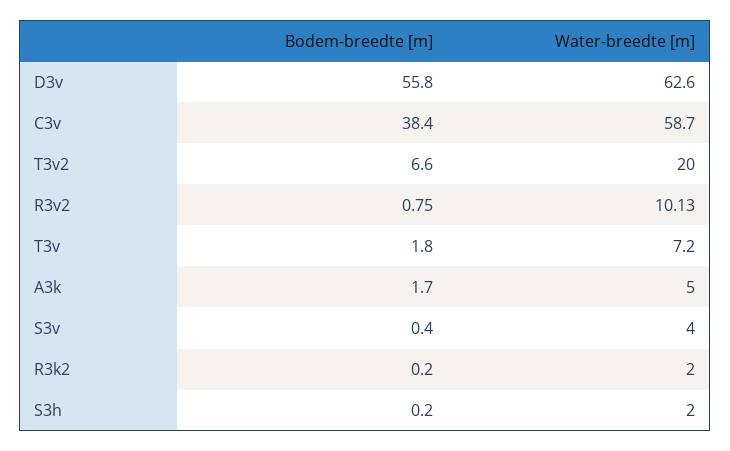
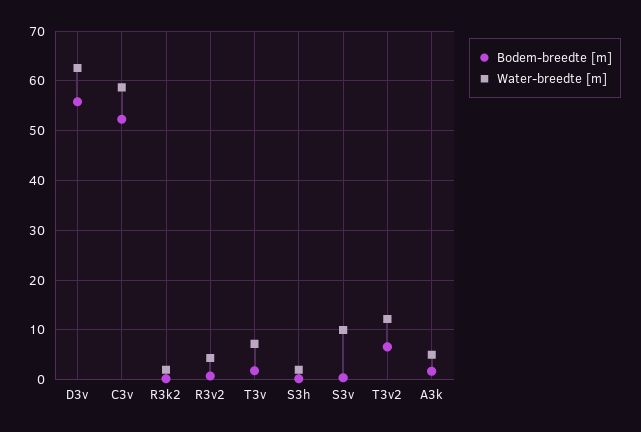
Bodem-breedte [m], C3v: 38.4 -> 52
Water-breedte [m], T3v2: 20 -> 12
Water-breedte [m], R3v2: 10.13 -> 4
Water-breedte [m], S3v: 4 -> 10

